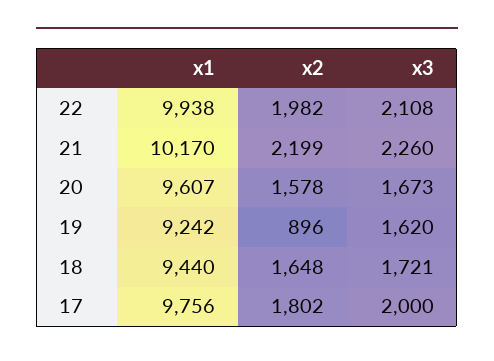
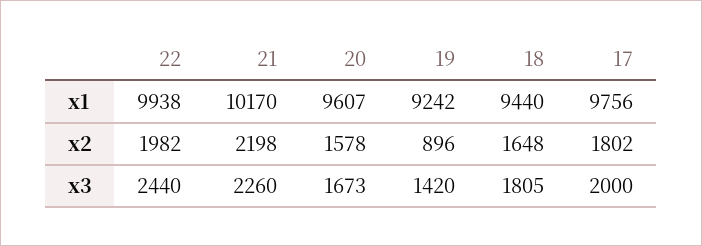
x3, 22: 2108 -> 2440
x2, 21: 2199 -> 2198
x3, 19: 1620 -> 1420
x3, 18: 1721 -> 1805

